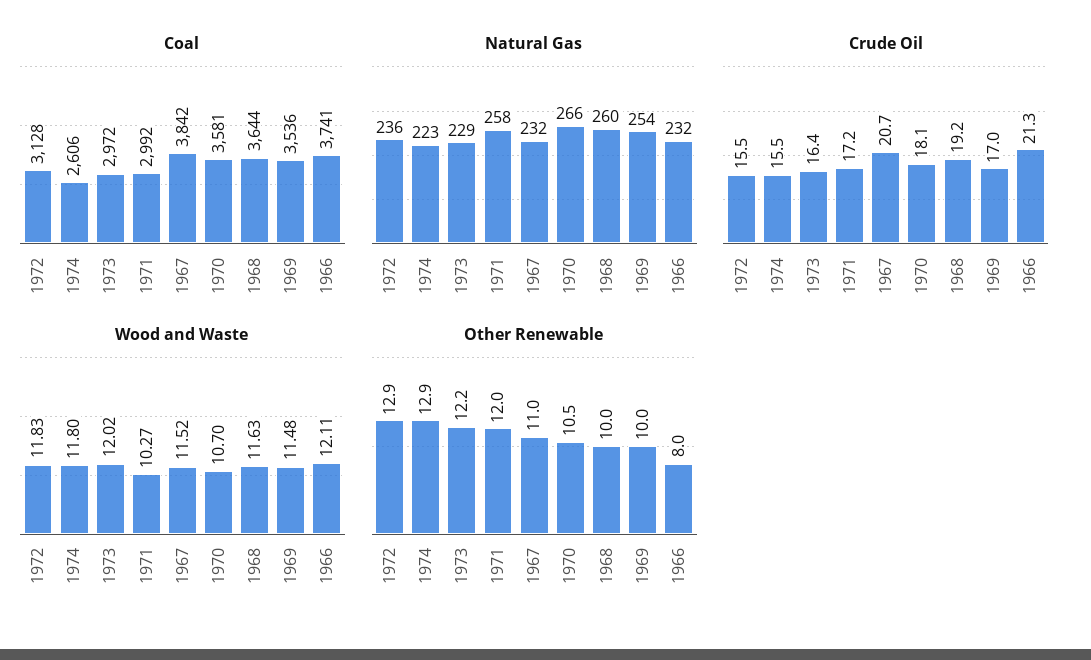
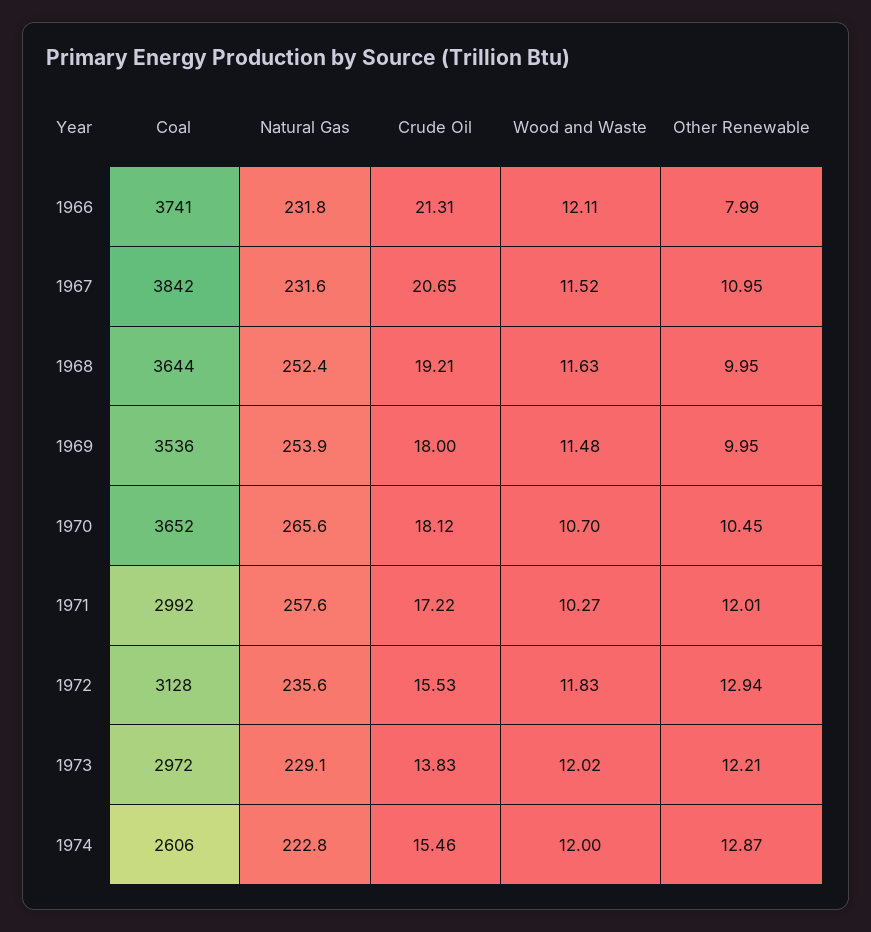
Coal, 1970: 3581 -> 3652
Natural Gas, 1968: 260 -> 252.4
Crude Oil, 1973: 16.4 -> 13.83
Crude Oil, 1969: 17 -> 18
Wood and Waste, 1974: 11.8 -> 12

